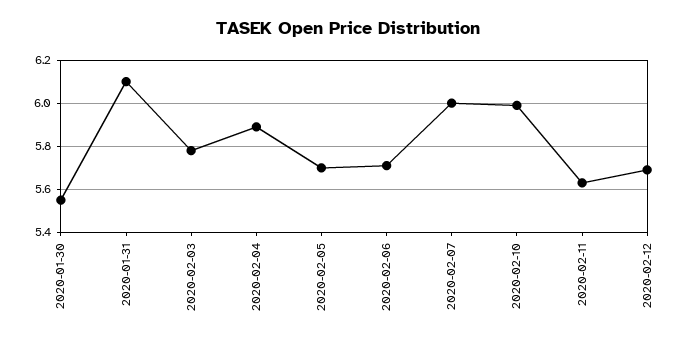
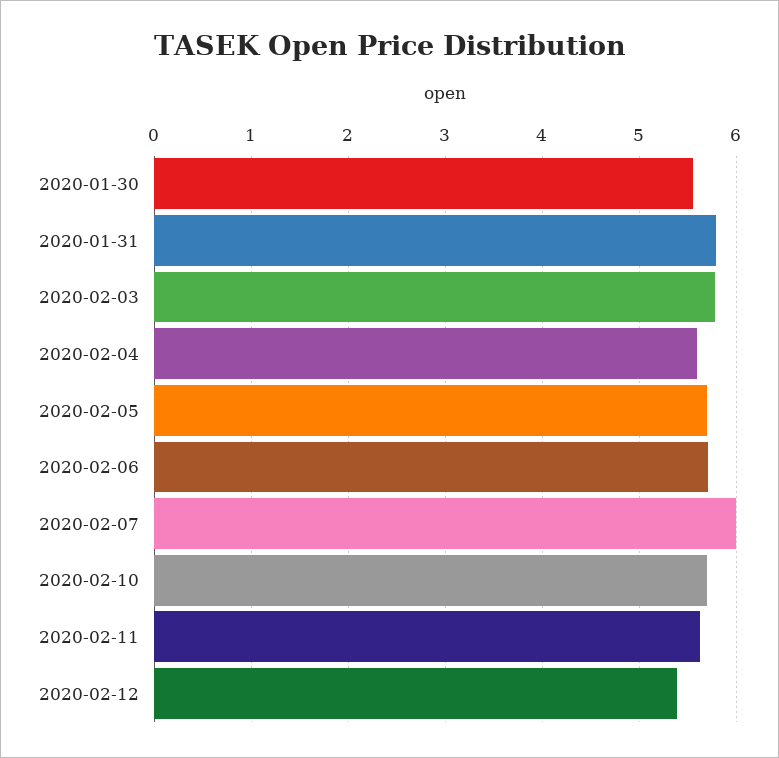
2020-01-31: 6.1 -> 5.8
2020-02-04: 5.9 -> 5.6
2020-02-10: 6 -> 5.7
2020-02-12: 5.7 -> 5.4

